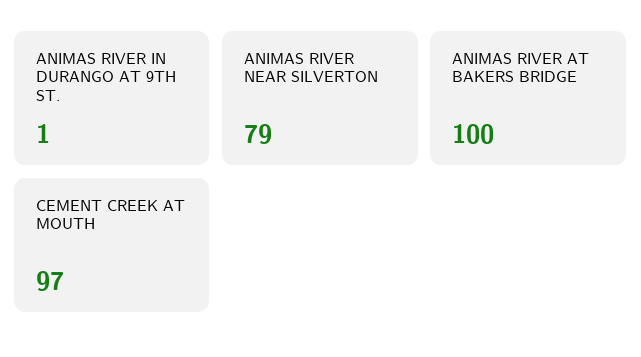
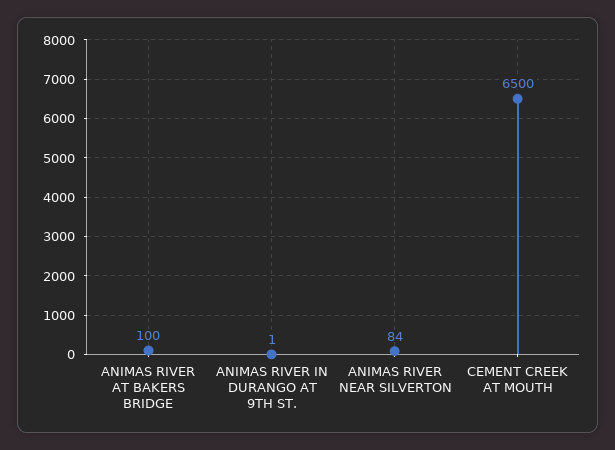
ANIMAS RIVER NEAR SILVERTON: 79 -> 84
CEMENT CREEK AT MOUTH: 97 -> 6500

